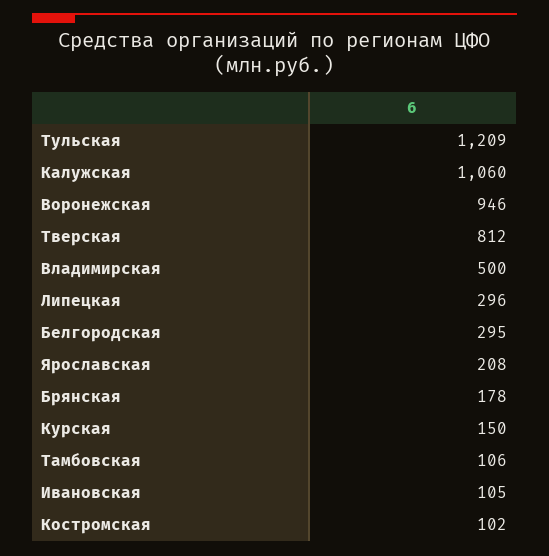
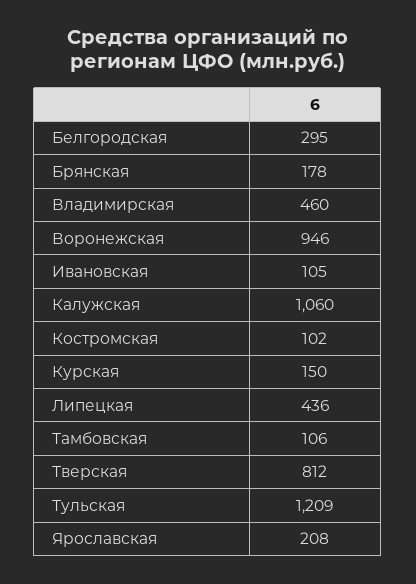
Владимирская: 500 -> 460
Липецкая: 296 -> 436

